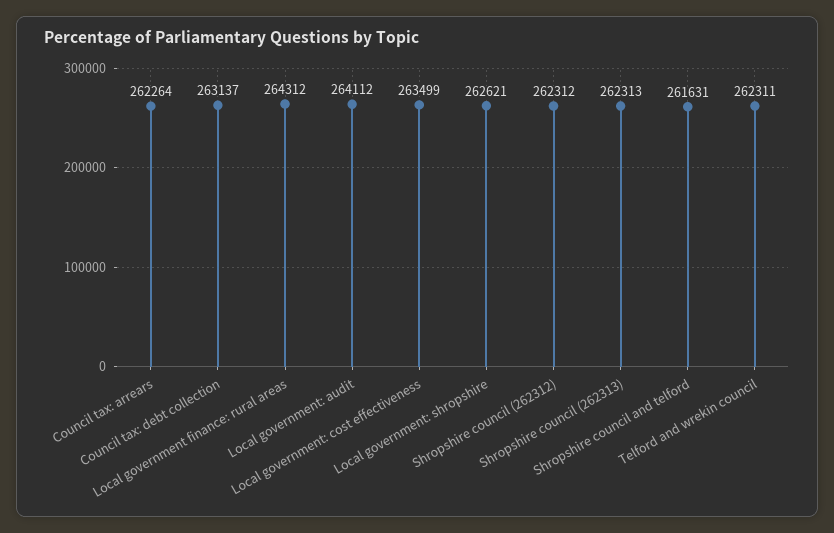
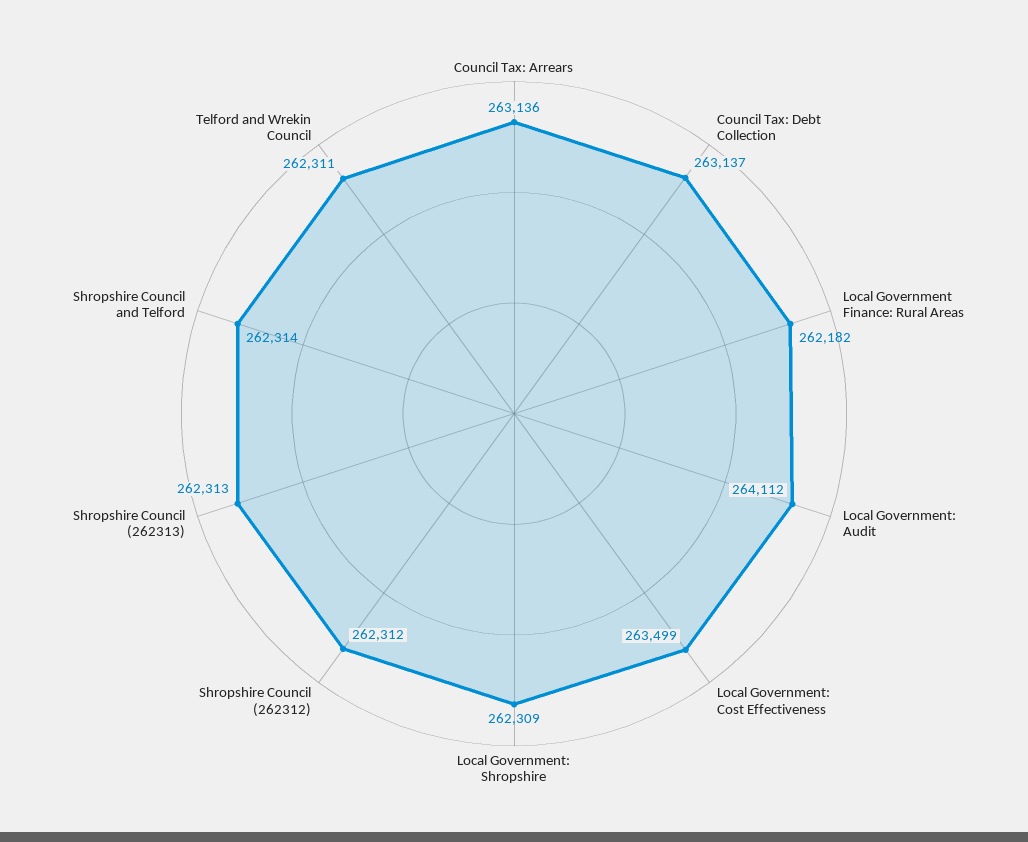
Council tax: arrears: 262264 -> 263136
Local government finance: rural areas: 264312 -> 262182
Local government: shropshire: 262621 -> 262309
Shropshire council and telford: 261631 -> 262314

